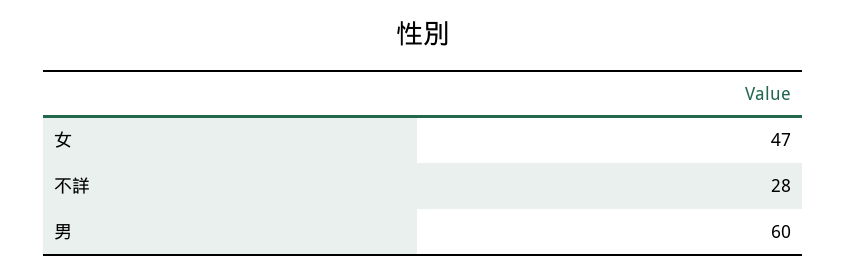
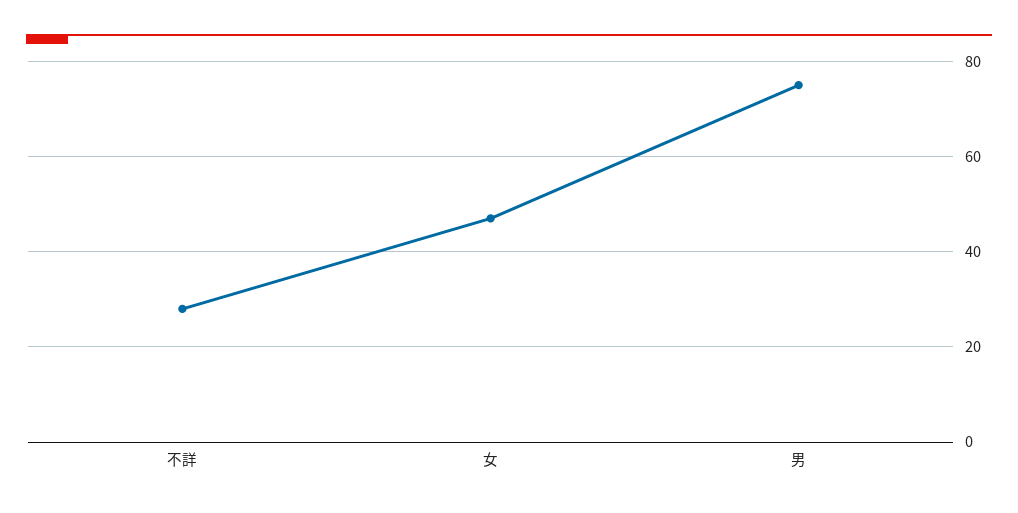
男: 60 -> 75

